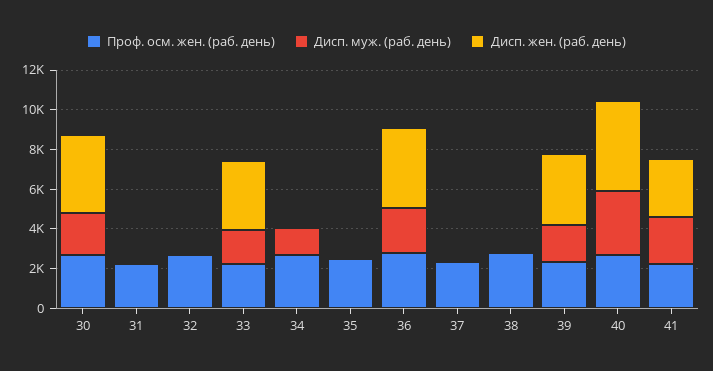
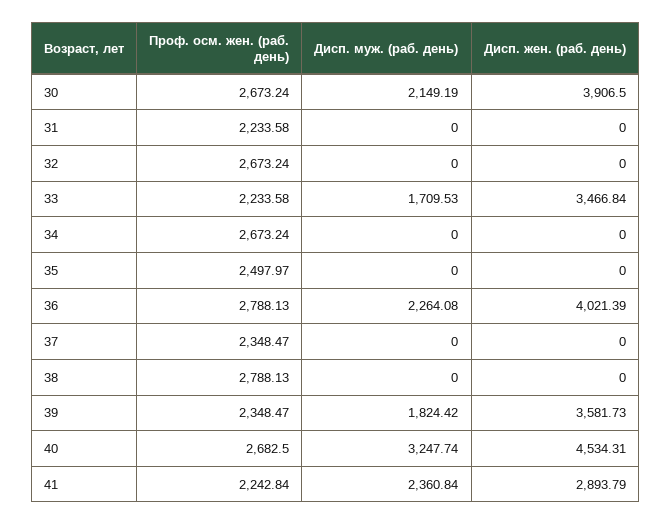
Дисп. муж. (раб. день), 34: 1500 -> 0

